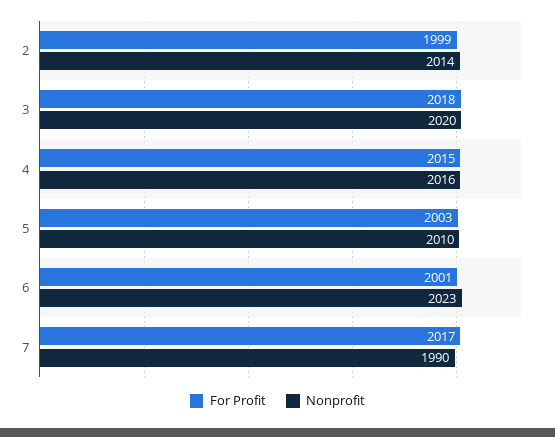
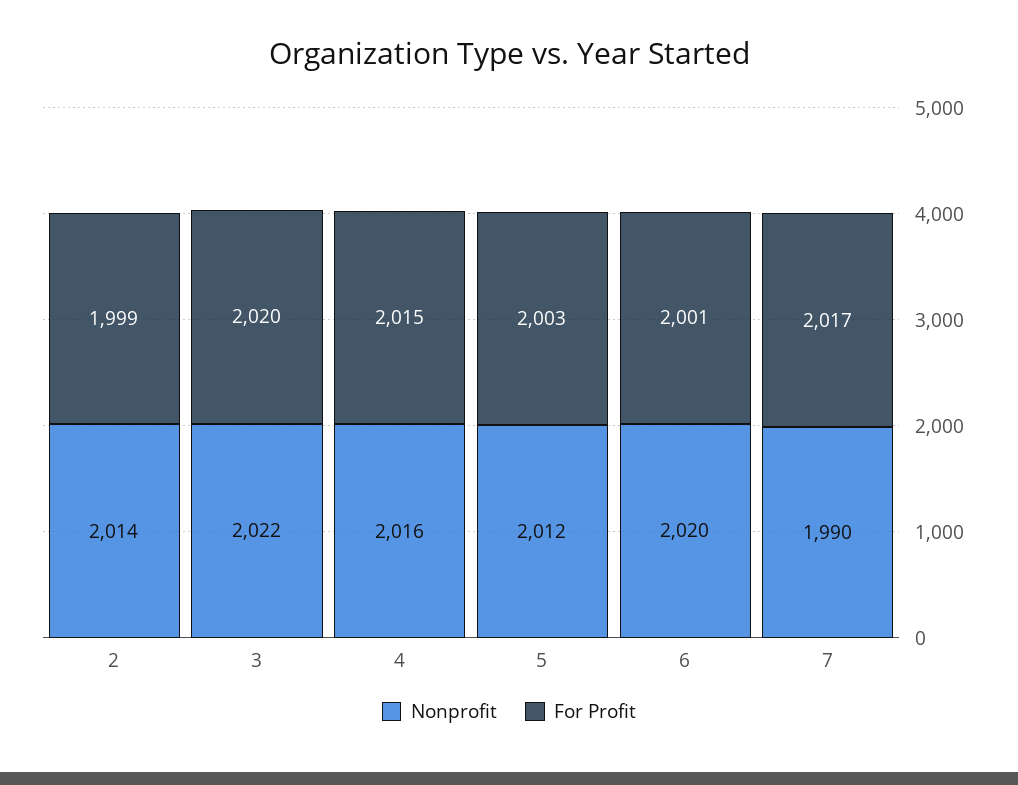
For Profit, 3: 2018 -> 2020
Nonprofit, 3: 2020 -> 2022
Nonprofit, 5: 2010 -> 2012
Nonprofit, 6: 2023 -> 2020

